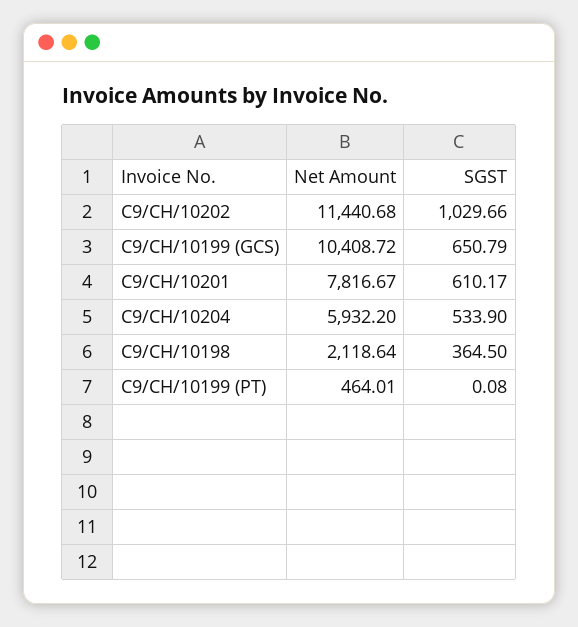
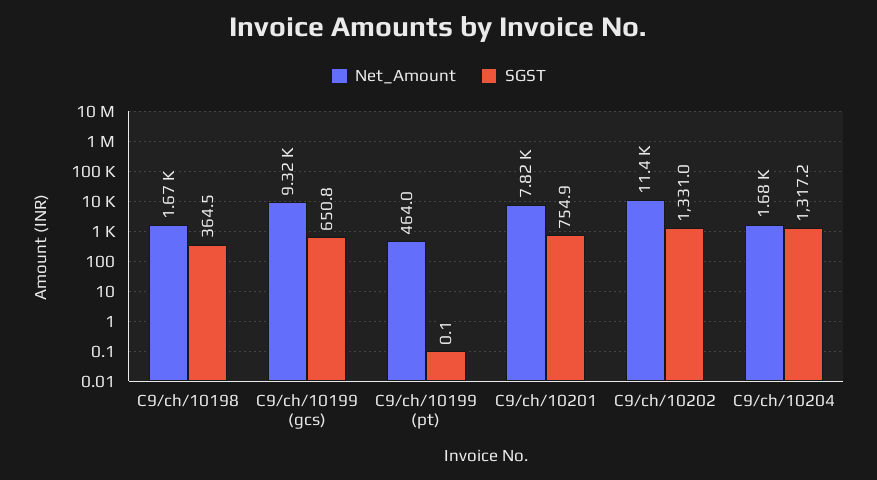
SGST, C9/CH/10202: 1029.66 -> 1331
Net Amount, C9/CH/10199 (GCS): 10408.72 -> 9320
SGST, C9/CH/10201: 610.17 -> 754.9
Net Amount, C9/CH/10204: 5932.2 -> 1680
SGST, C9/CH/10204: 533.9 -> 1317.2
Net Amount, C9/CH/10198: 2118.64 -> 1670

